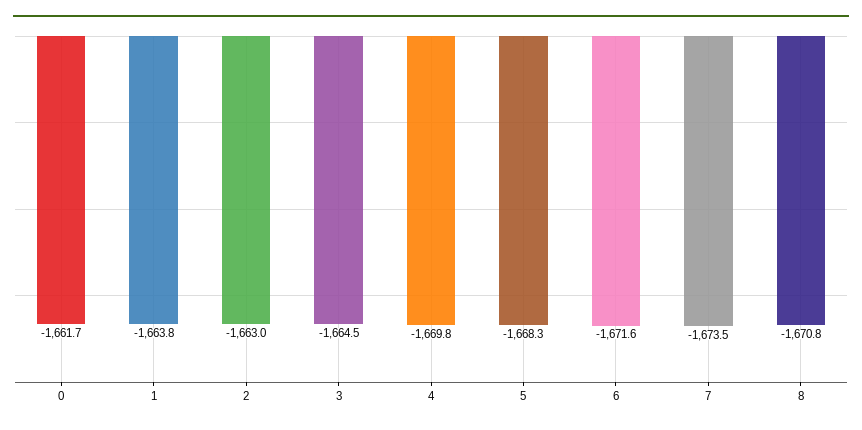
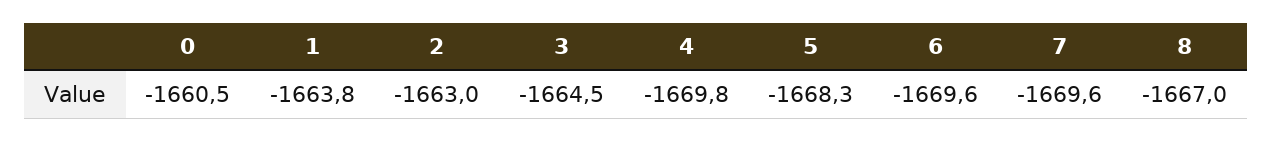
0: -1661.7 -> -1660.5
6: -1671.6 -> -1669.6
7: -1673.5 -> -1669.6
8: -1670.8 -> -1667

